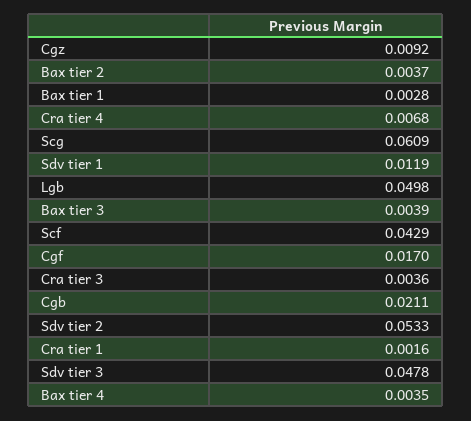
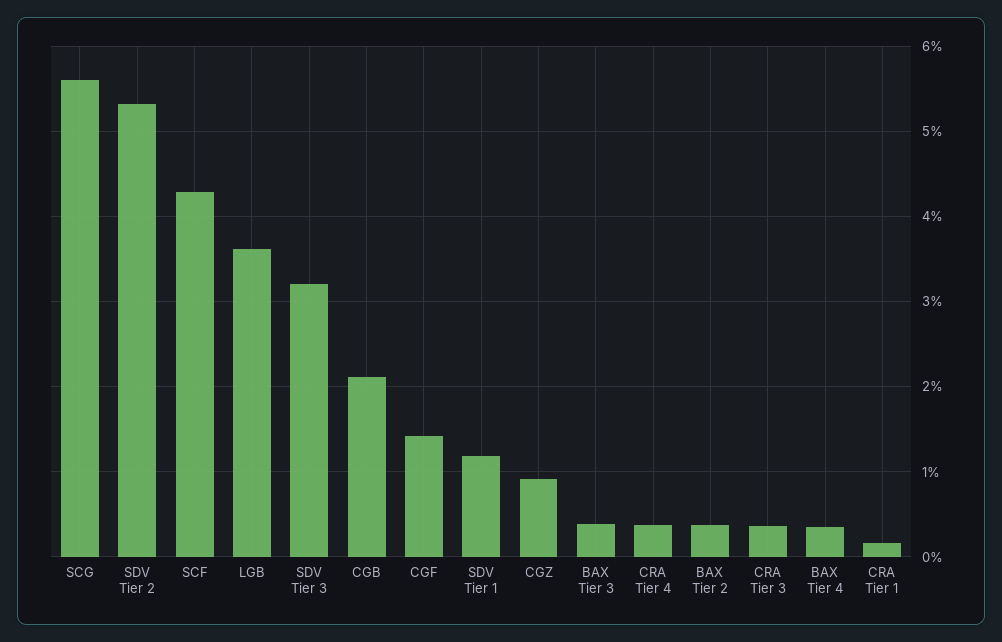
Bax tier 1: 0.0028 -> none
Cra tier 4: 0.0068 -> 0.004
Scg: 0.0609 -> 0.056
Lgb: 0.0498 -> 0.036
Cgf: 0.017 -> 0.014
Sdv tier 3: 0.0478 -> 0.032

